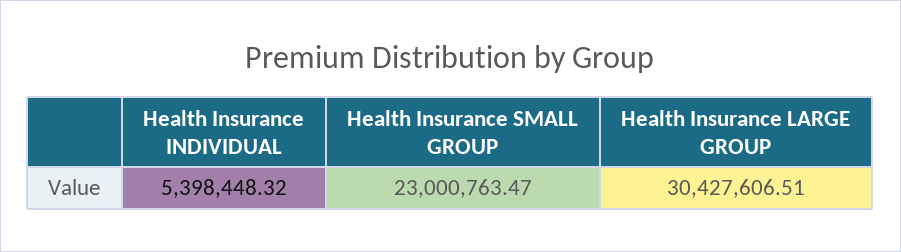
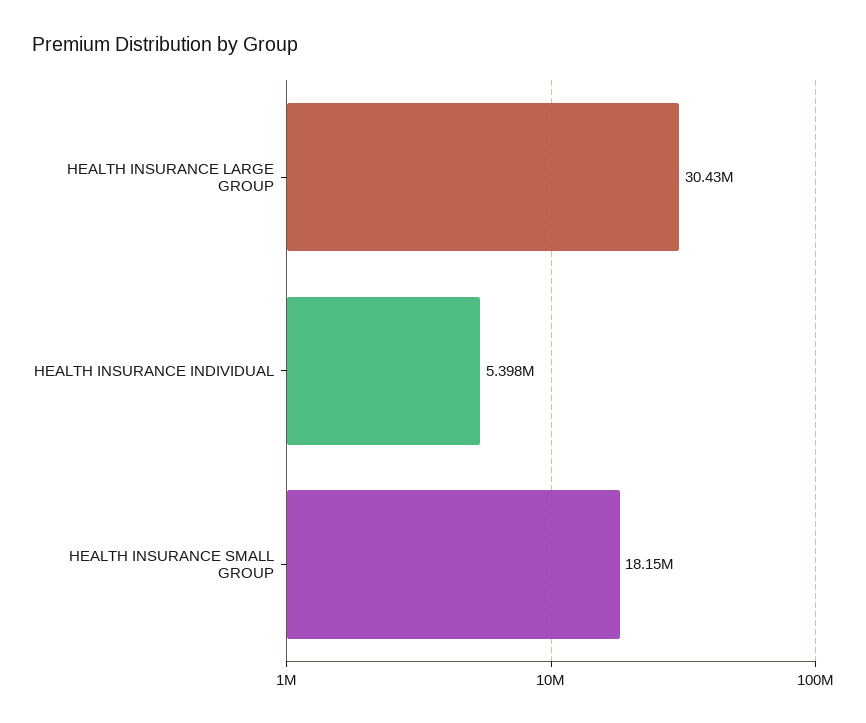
Health Insurance SMALL GROUP: 23000763.47 -> 18150000

